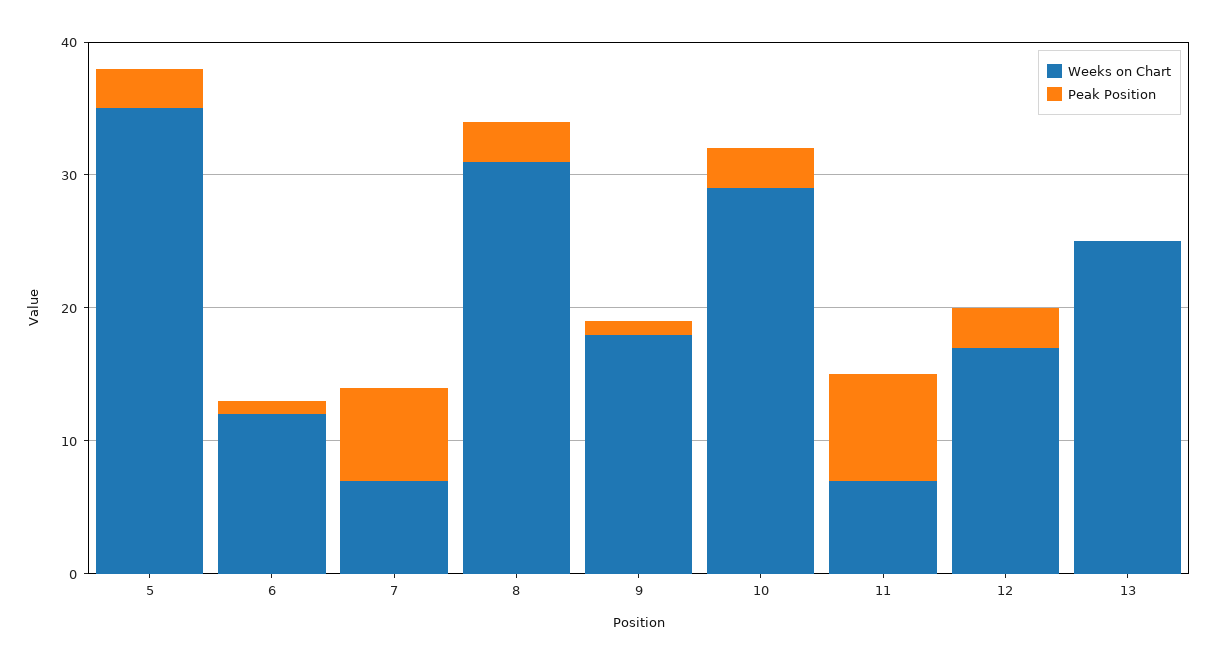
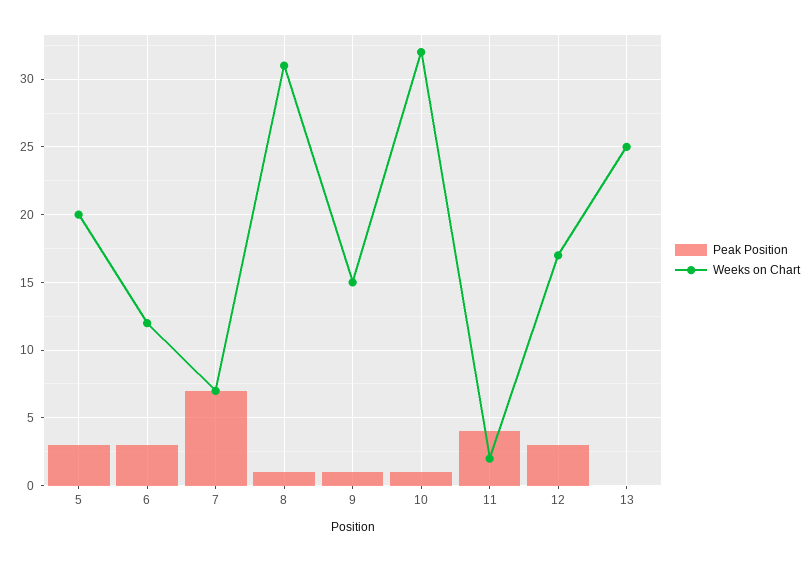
Weeks on Chart, 5: 35 -> 20
Peak Position, 6: 1 -> 3
Peak Position, 8: 3 -> 1
Weeks on Chart, 9: 18 -> 15
Weeks on Chart, 10: 29 -> 32
Peak Position, 10: 3 -> 1
Weeks on Chart, 11: 7 -> 2
Peak Position, 11: 8 -> 4

